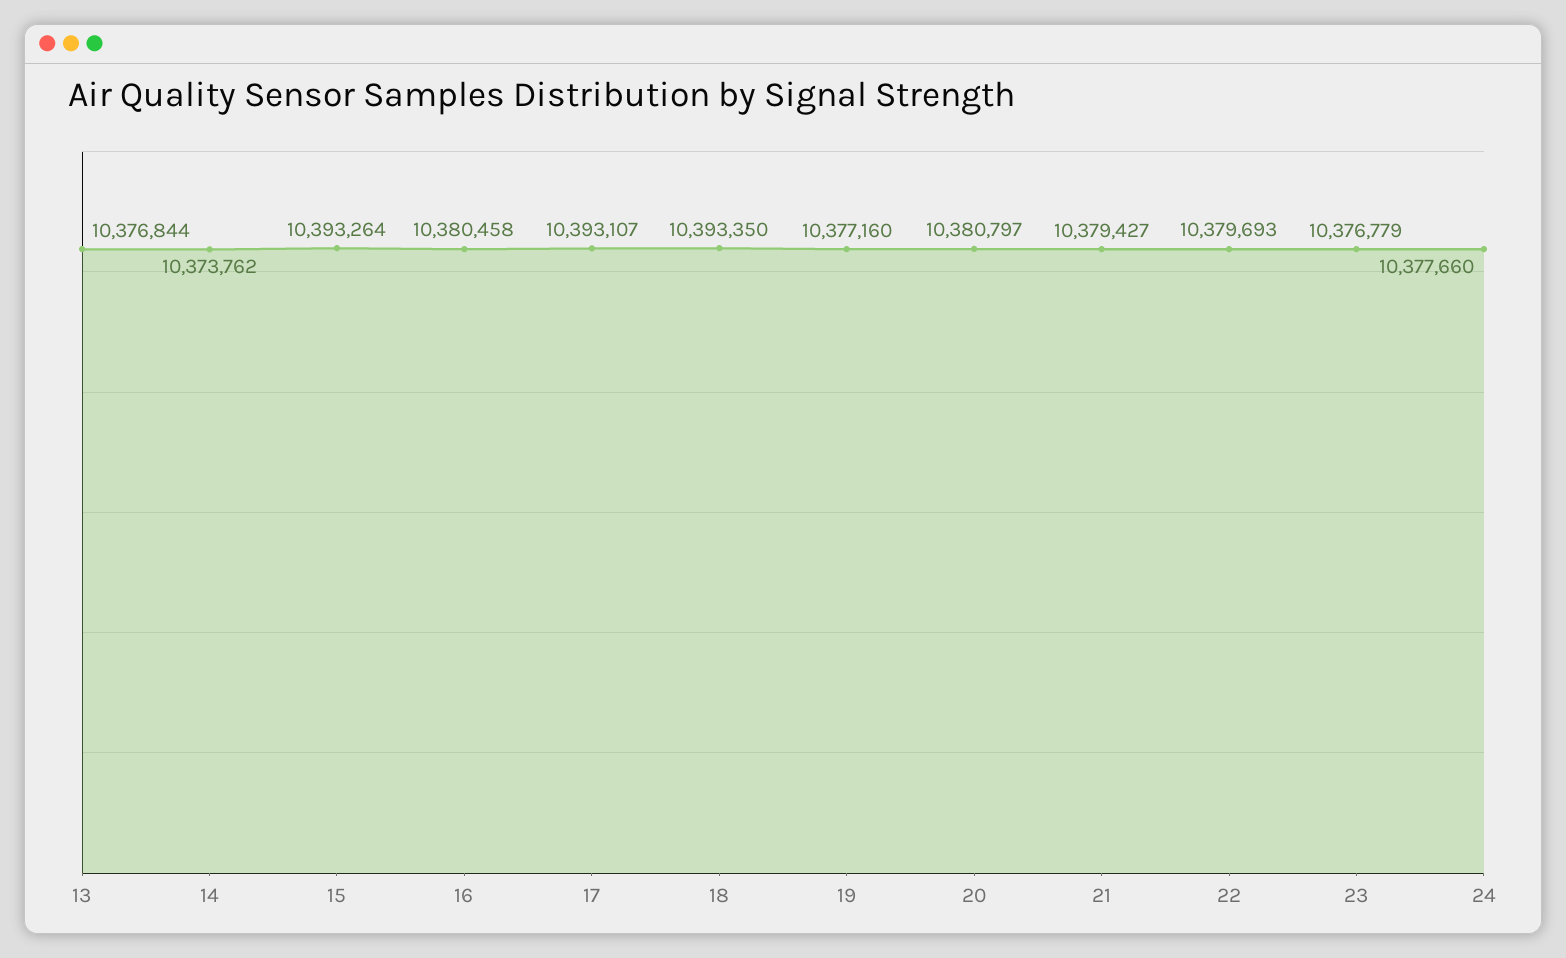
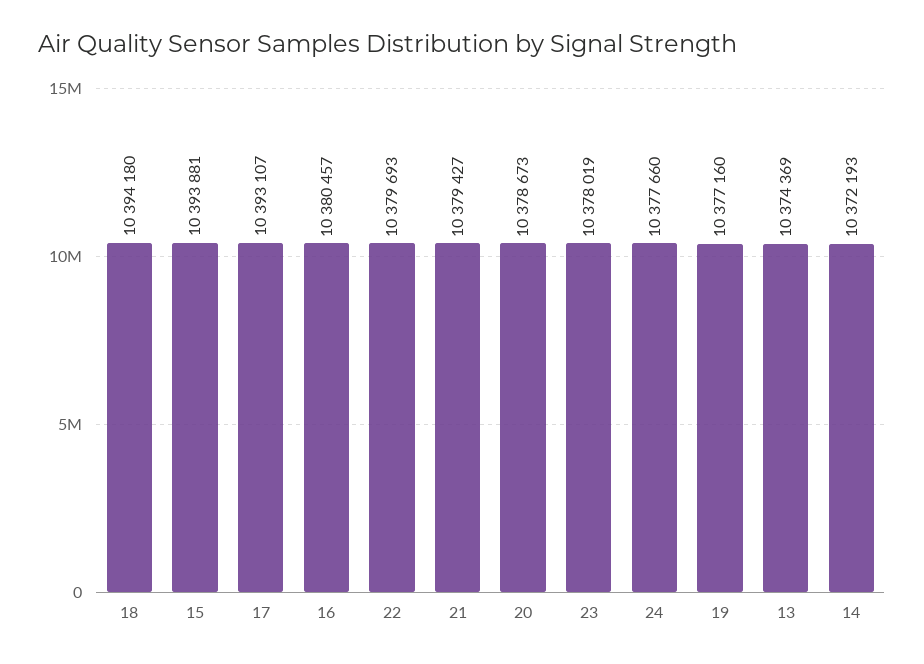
13: 10376844 -> 10374369
14: 10373762 -> 10372193
15: 10393264 -> 10393881
16: 10380458 -> 10380457
18: 10393350 -> 10394180
20: 10380797 -> 10378673
23: 10376779 -> 10378019

